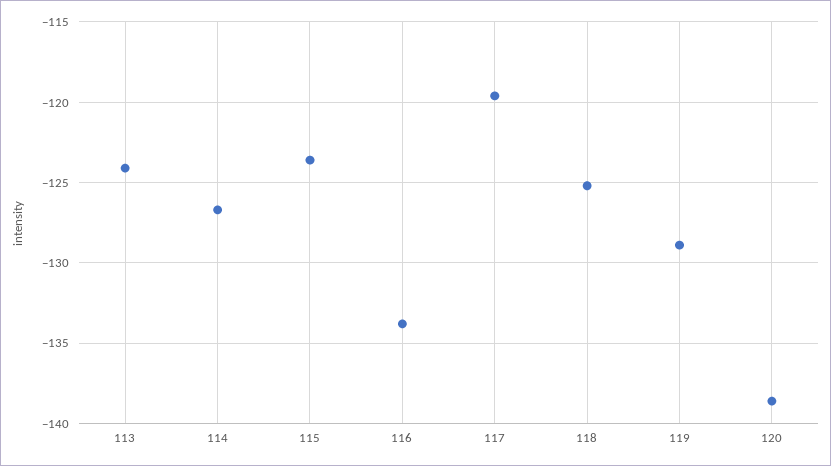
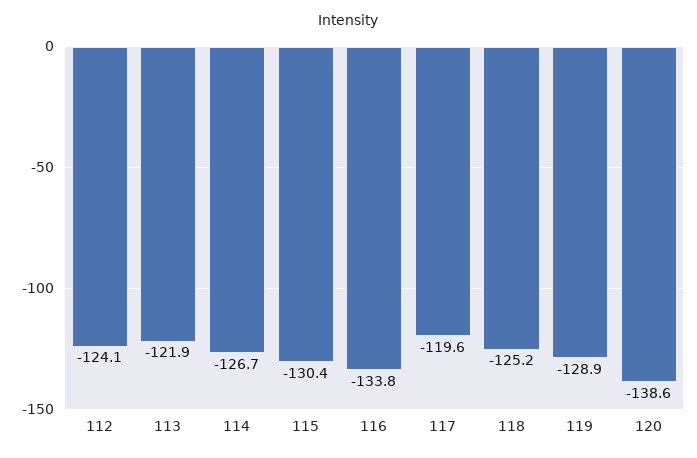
113: -124 -> -121.9
115: -123.5 -> -130.4
112: none -> -124.1

